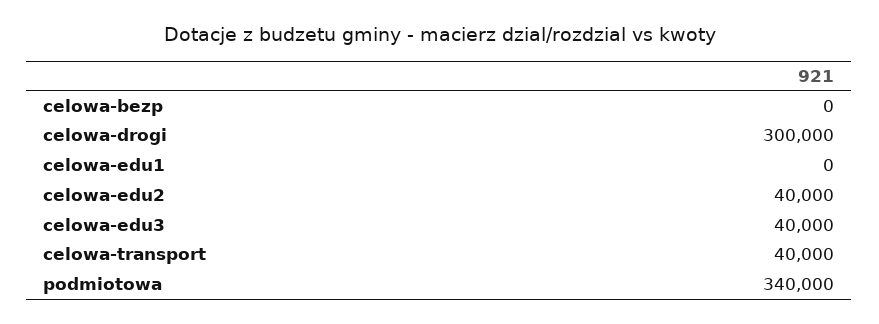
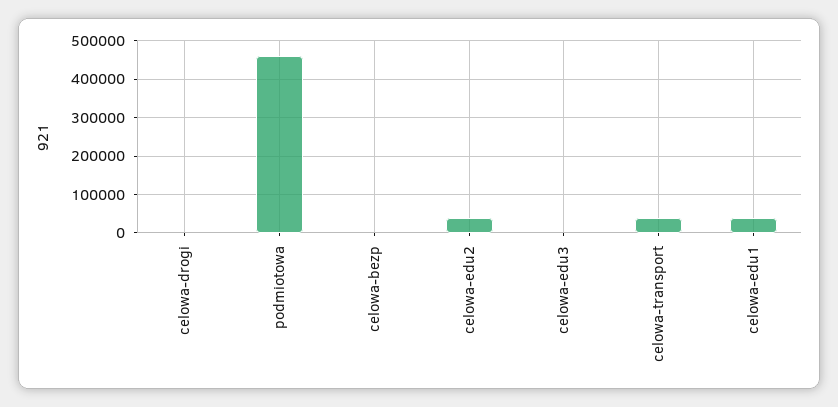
celowa-drogi: 300000 -> 0
celowa-edu1: 0 -> 40000
celowa-edu3: 40000 -> 0
podmiotowa: 340000 -> 460000

